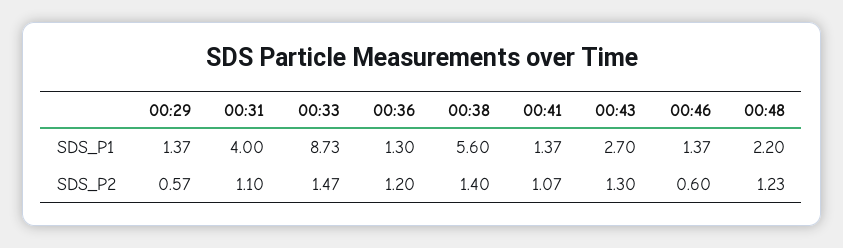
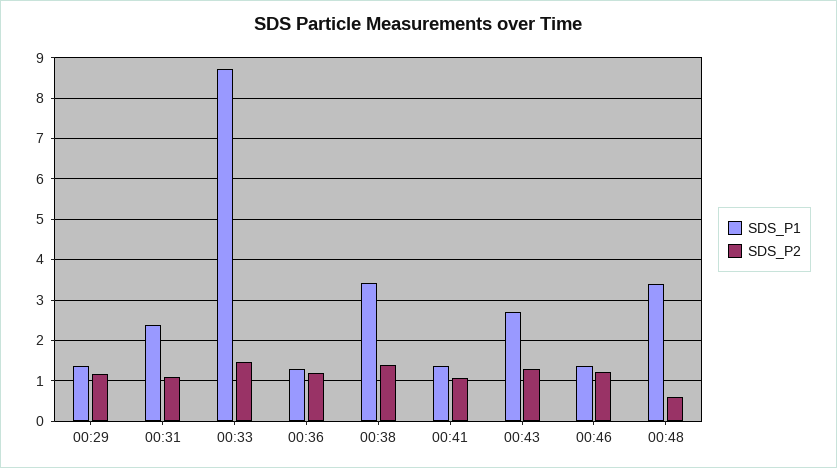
SDS_P1, 00:31: 4 -> 2.4
SDS_P1, 00:38: 5.6 -> 3.4
SDS_P1, 00:48: 2.2 -> 3.4
SDS_P2, 00:29: 0.57 -> 1.2
SDS_P2, 00:46: 0.6 -> 1.2
SDS_P2, 00:48: 1.23 -> 0.6

